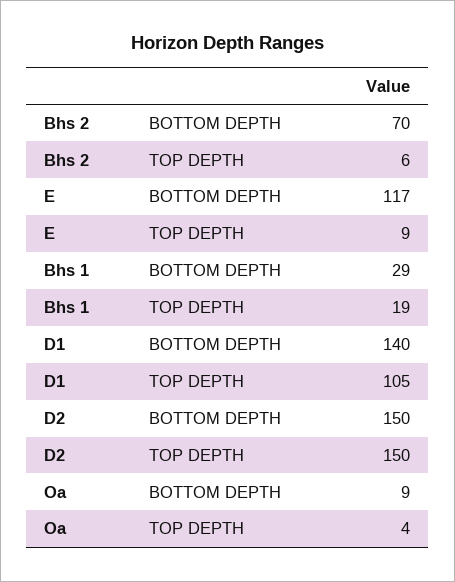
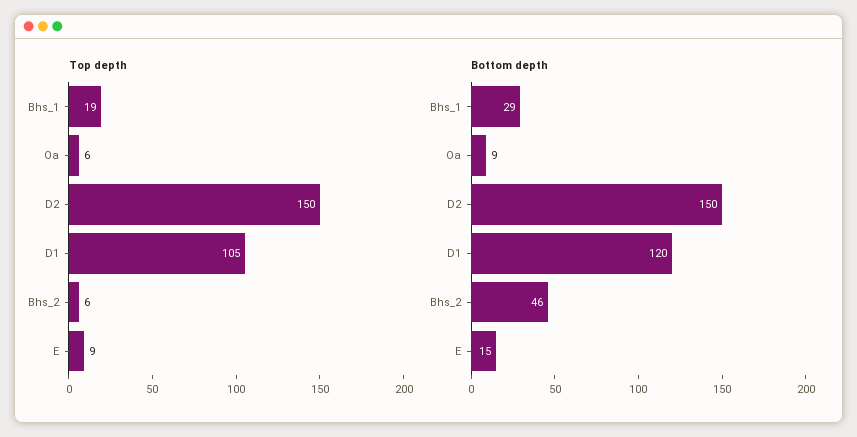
BOTTOM DEPTH, Bhs 2: 70 -> 46
BOTTOM DEPTH, E: 117 -> 15
BOTTOM DEPTH, D1: 140 -> 120
TOP DEPTH, Oa: 4 -> 6

